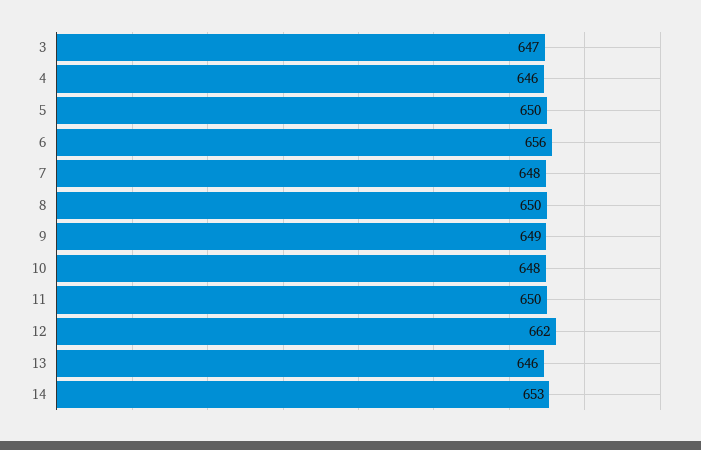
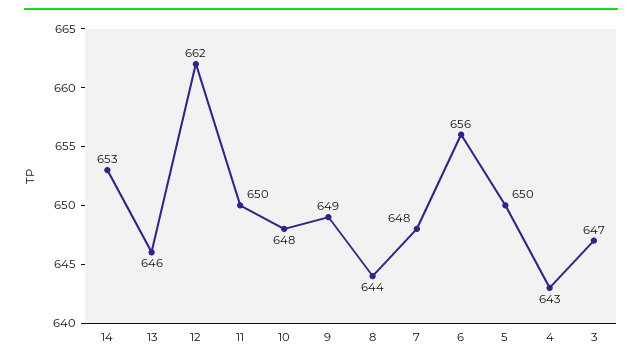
4: 646 -> 643
8: 650 -> 644

